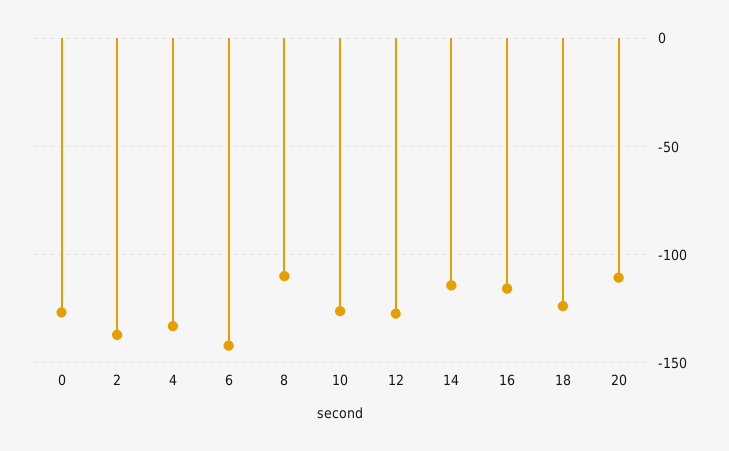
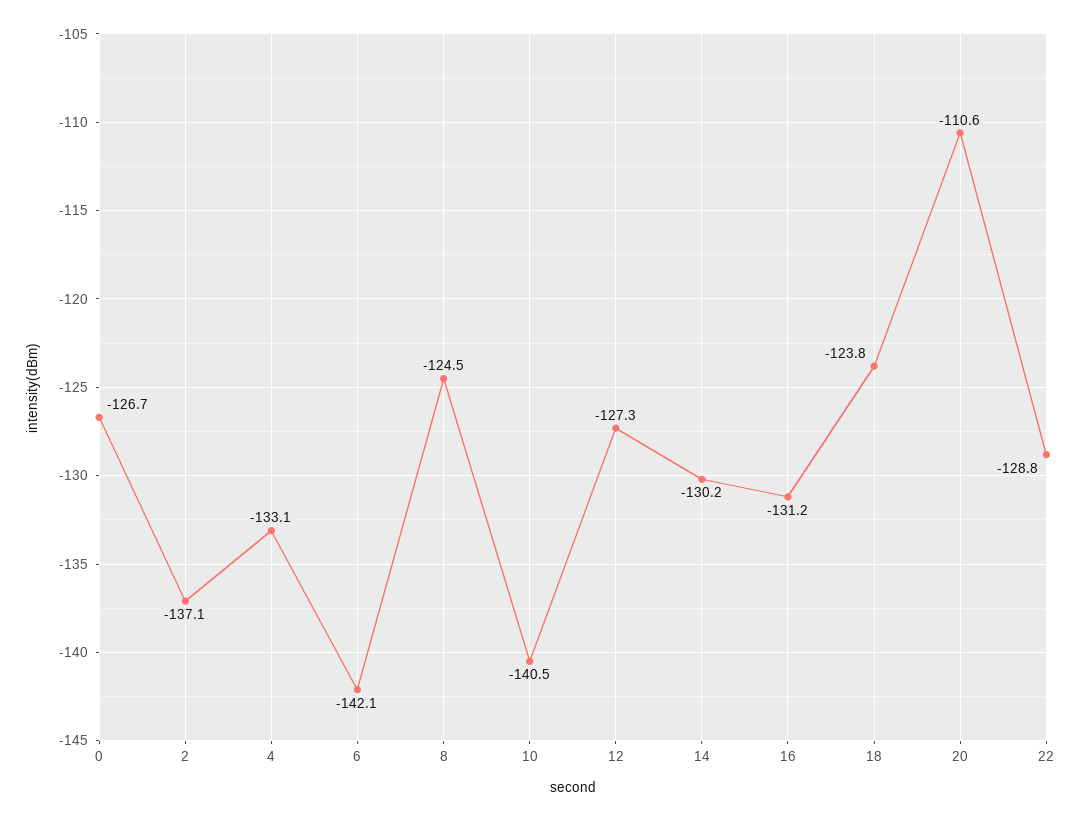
8: -110 -> -124.5
10: -125 -> -140.5
14: -115 -> -130.2
16: -115 -> -131.2
22: none -> -128.8

